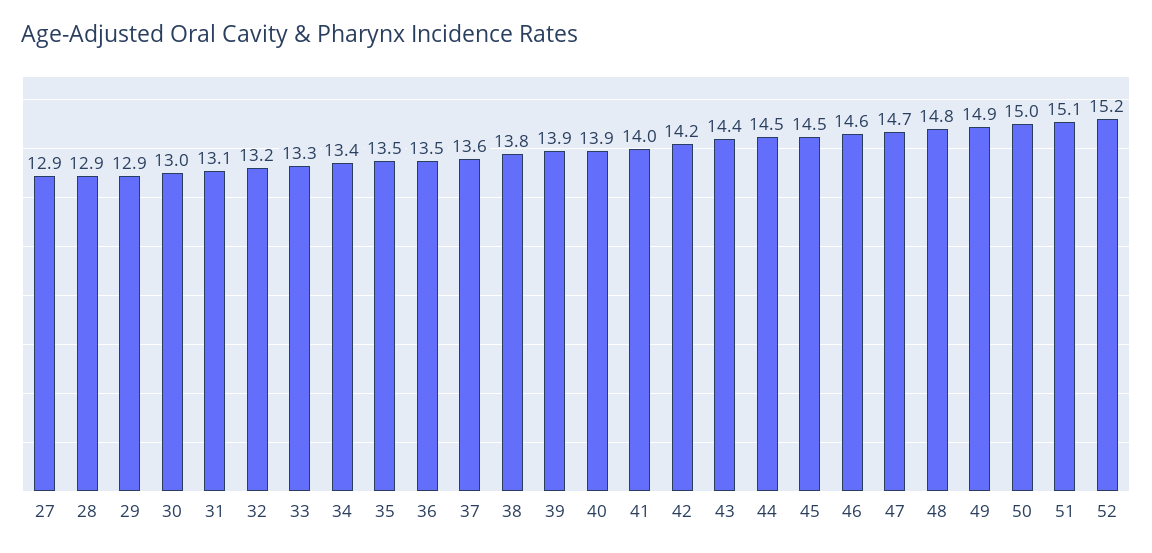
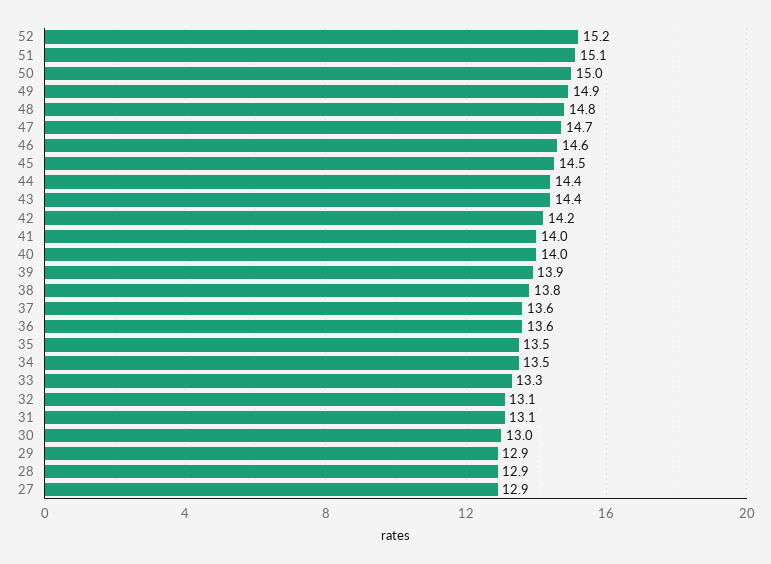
32: 13.2 -> 13.1
34: 13.4 -> 13.5
36: 13.5 -> 13.6
40: 13.9 -> 14
44: 14.5 -> 14.4

